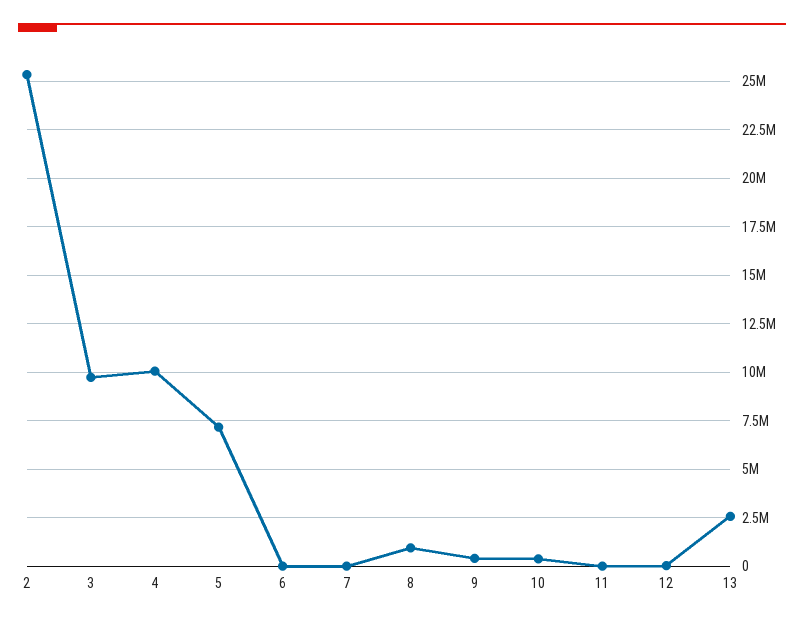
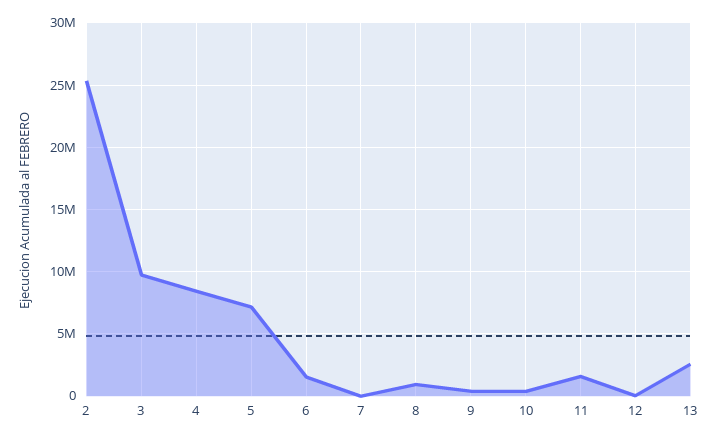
4: 10000000 -> 8500000
6: 0 -> 1500000
11: 0 -> 1500000

